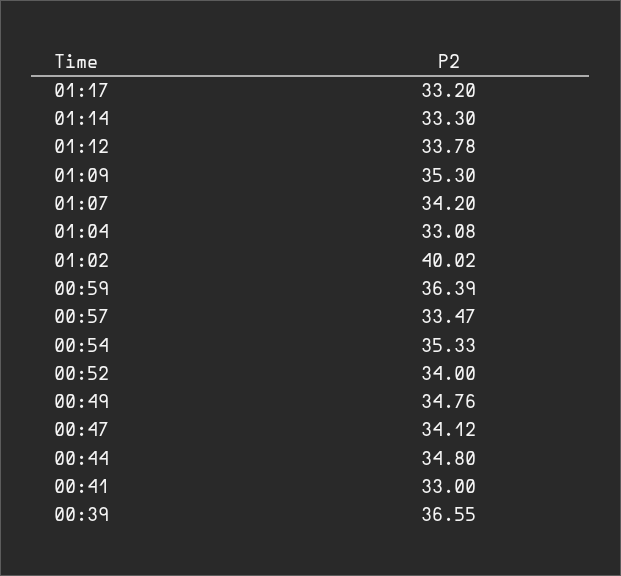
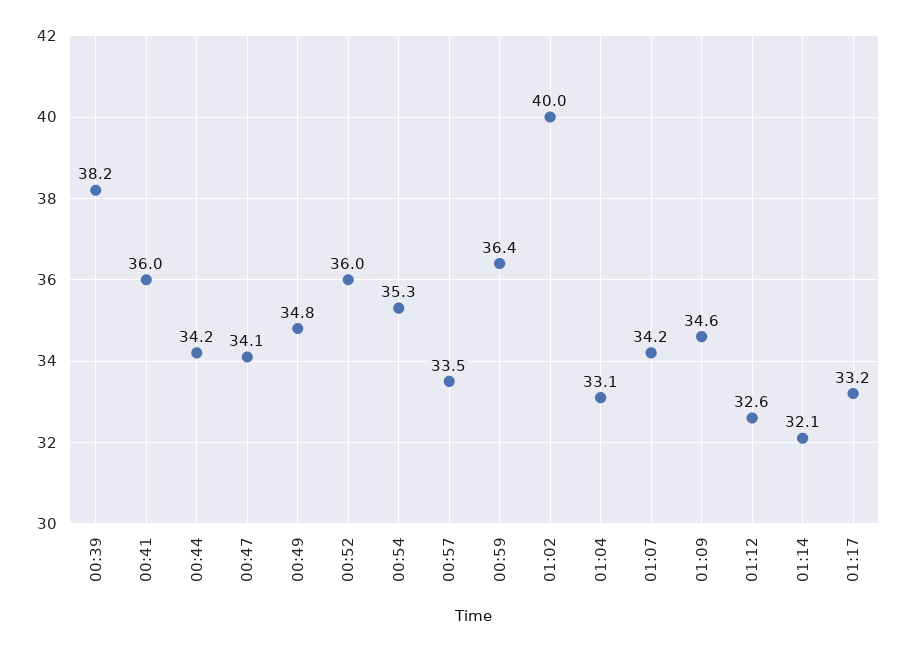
01:14: 33.3 -> 32.1
01:12: 33.78 -> 32.6
01:09: 35.3 -> 34.6
00:52: 34 -> 36
00:44: 34.8 -> 34.2
00:41: 33 -> 36
00:39: 36.55 -> 38.2

